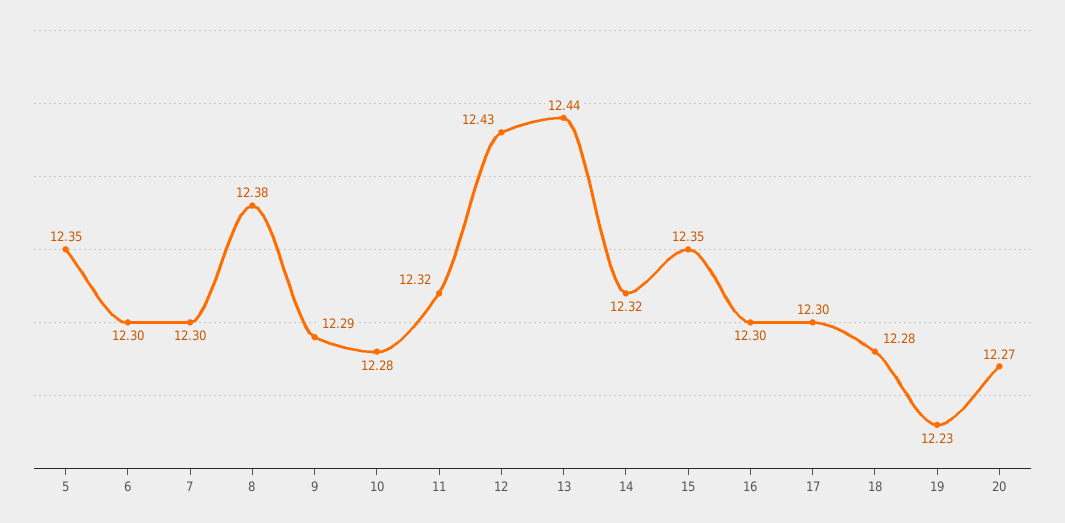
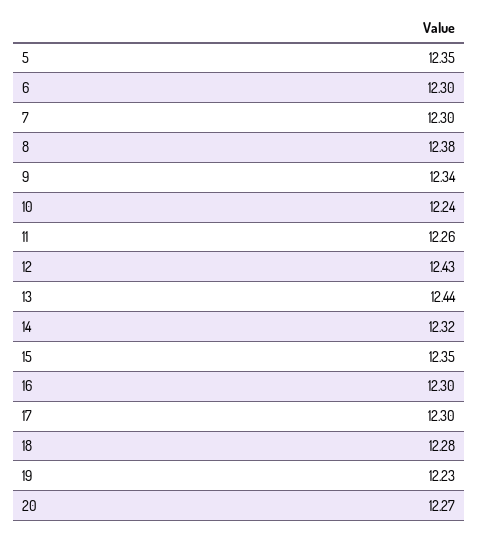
9: 12.29 -> 12.34
10: 12.28 -> 12.24
11: 12.32 -> 12.26

